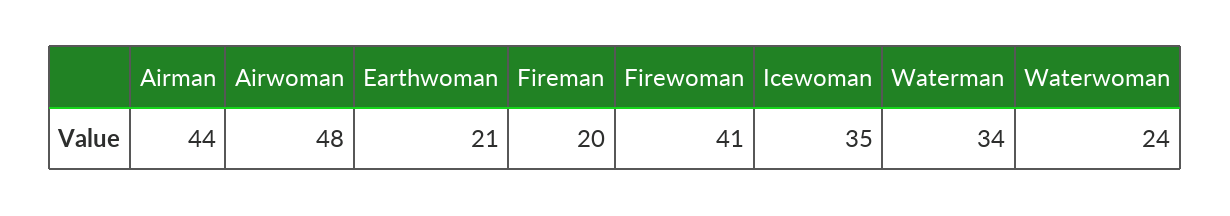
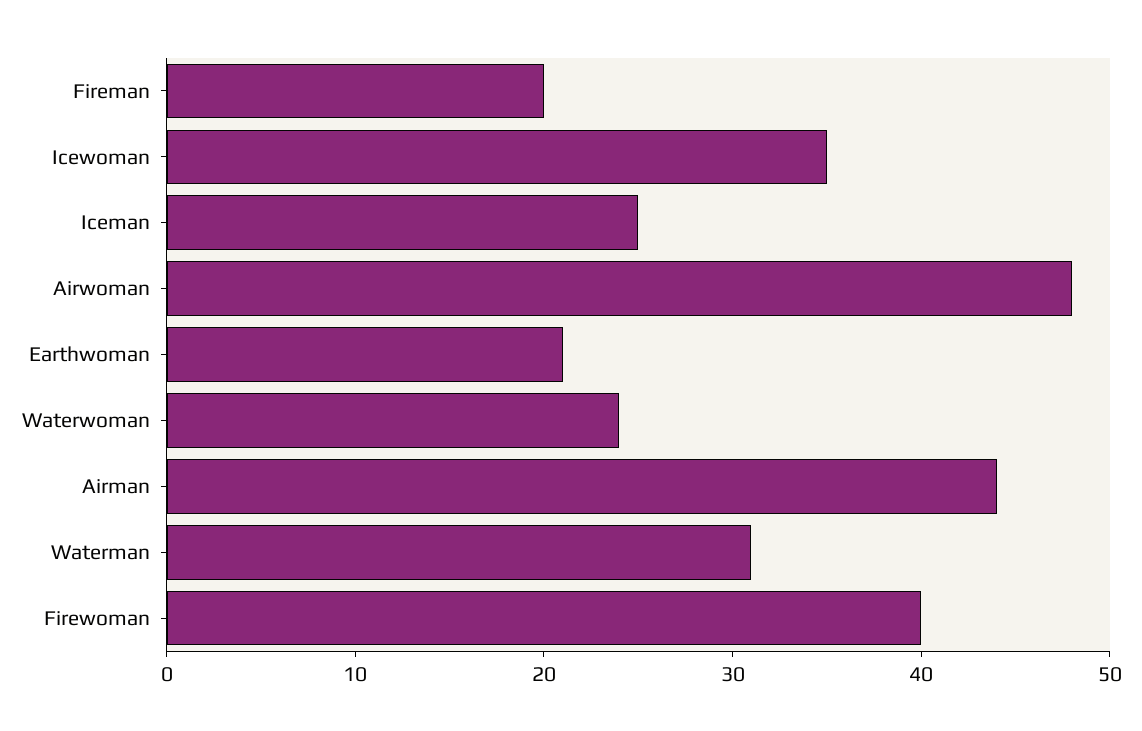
Firewoman: 41 -> 40
Waterman: 34 -> 31
Iceman: none -> 25

